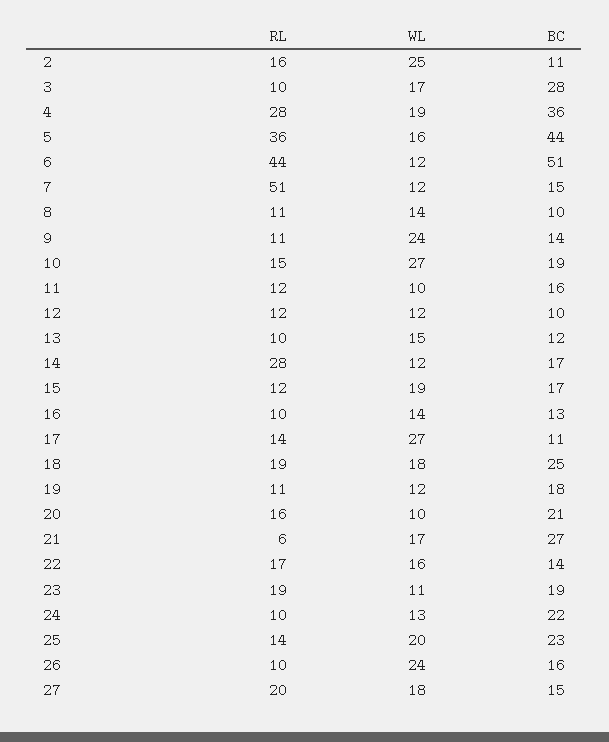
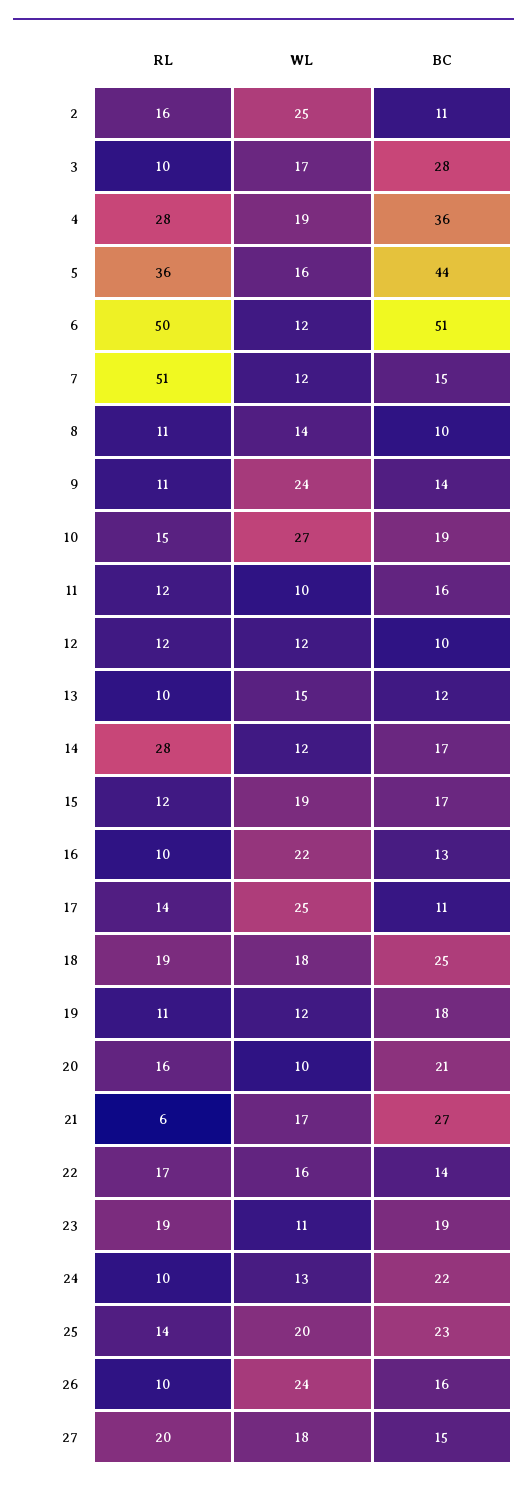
RL, 6: 44 -> 50
WL, 16: 14 -> 22
WL, 17: 27 -> 25

